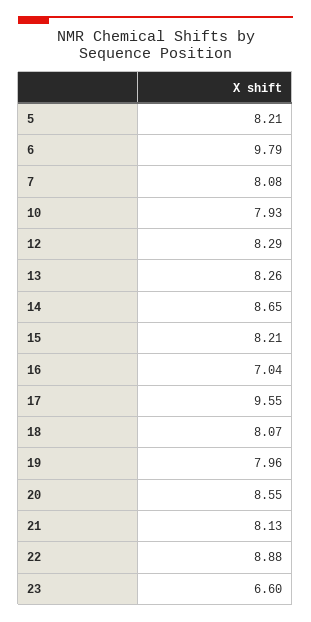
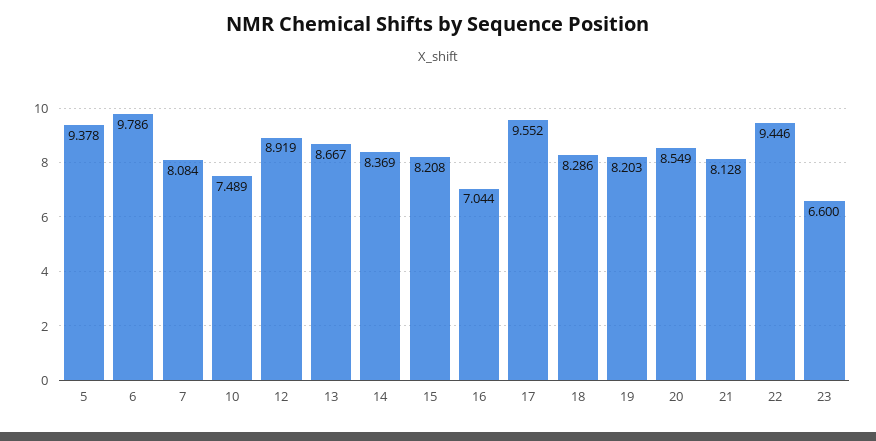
5: 8.21 -> 9.378
10: 7.93 -> 7.489
12: 8.29 -> 8.919
13: 8.26 -> 8.667
14: 8.65 -> 8.369
18: 8.07 -> 8.286
19: 7.96 -> 8.203
22: 8.88 -> 9.446

